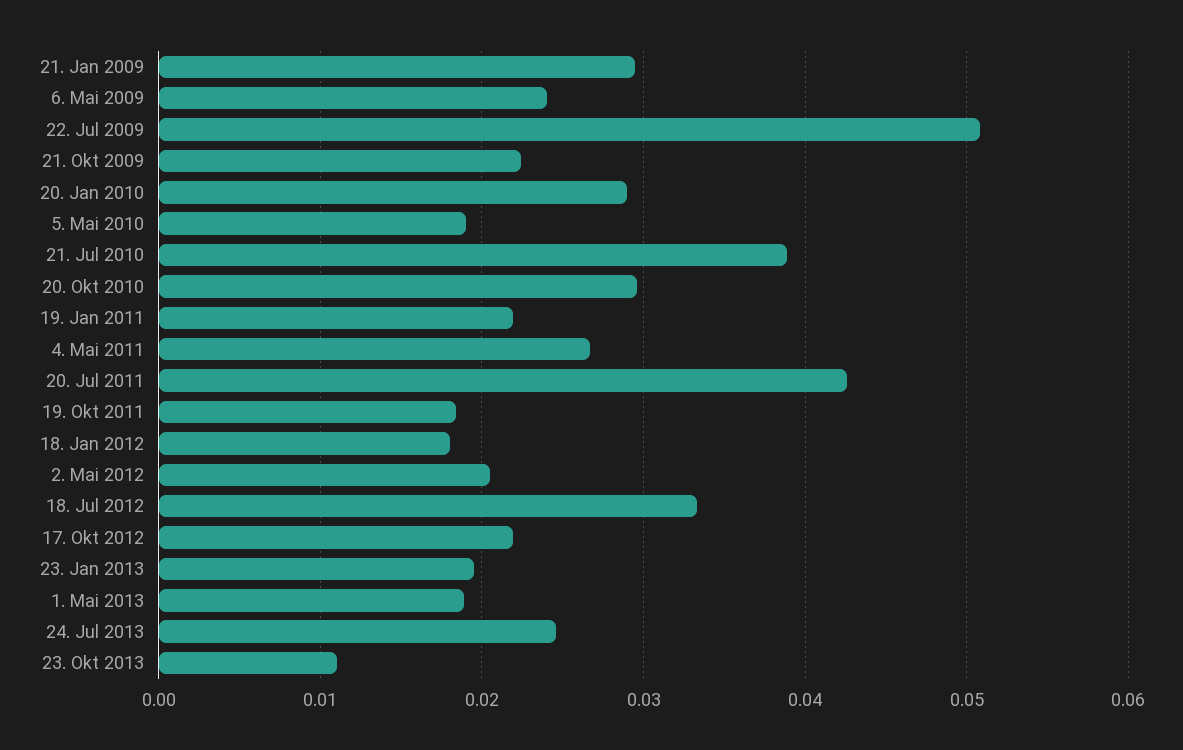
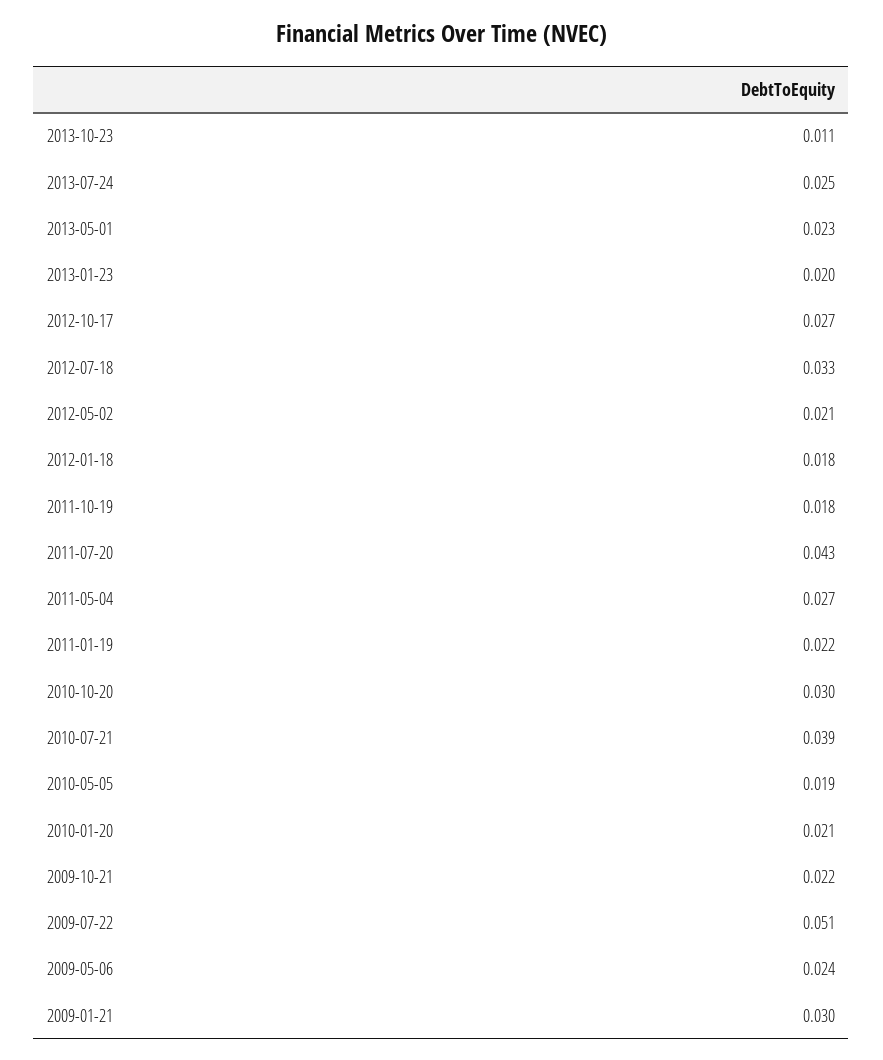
20. Jan 2010: 0.029 -> 0.021
17. Okt 2012: 0.022 -> 0.027
1. Mai 2013: 0.019 -> 0.023

